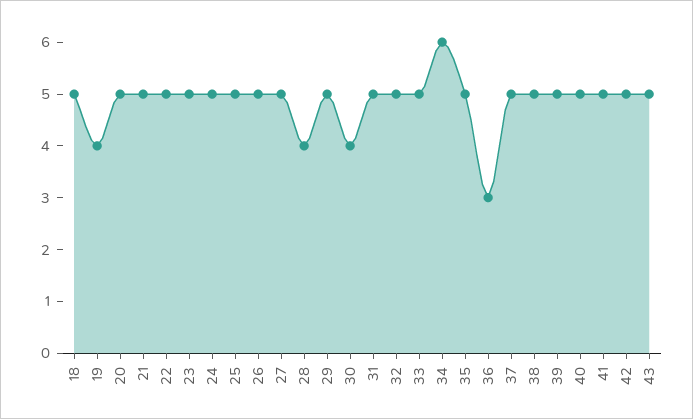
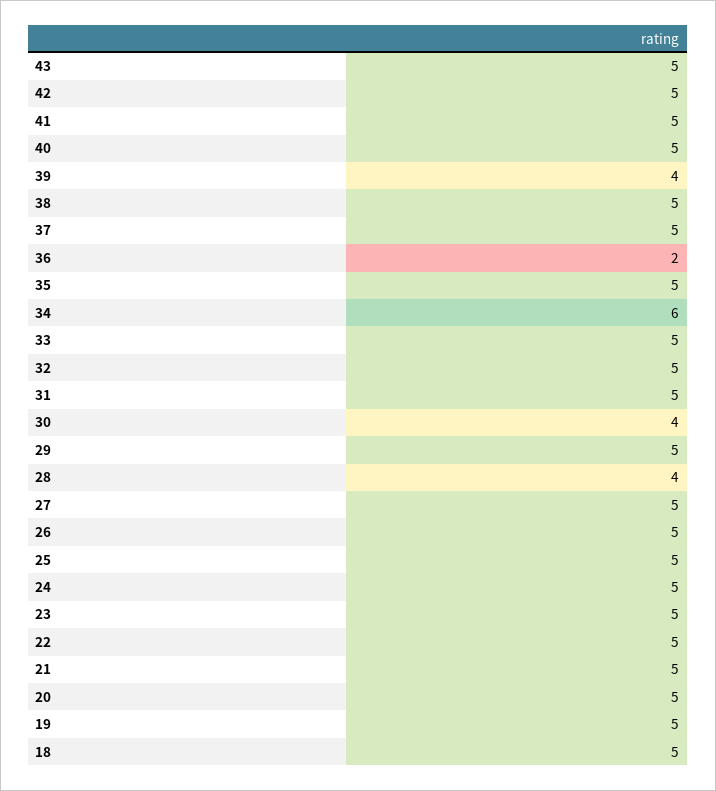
19: 4 -> 5
36: 3 -> 2
39: 5 -> 4

